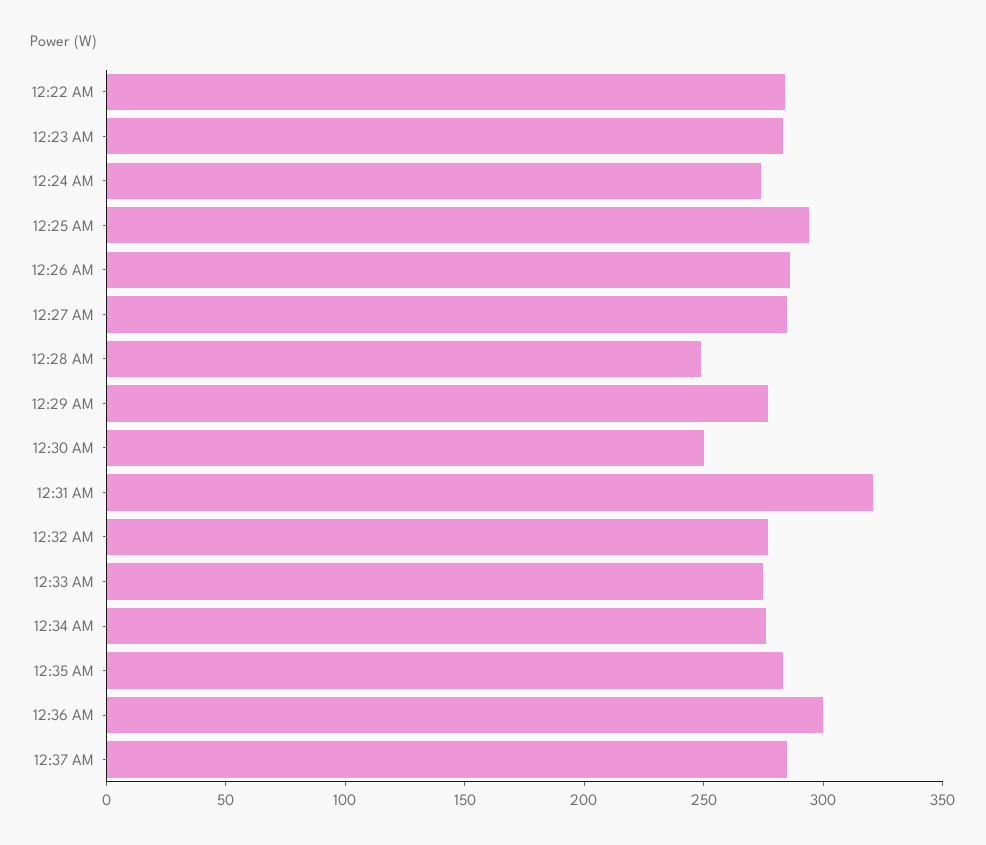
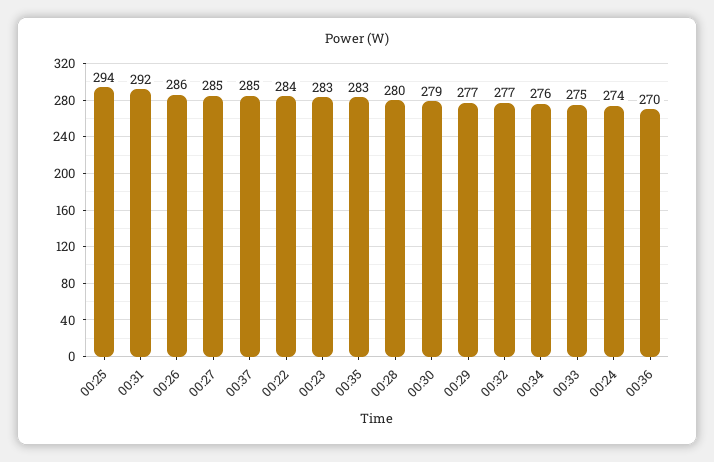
12:28 AM: 250 -> 280
12:30 AM: 250 -> 279
12:31 AM: 320 -> 292
12:36 AM: 300 -> 270

